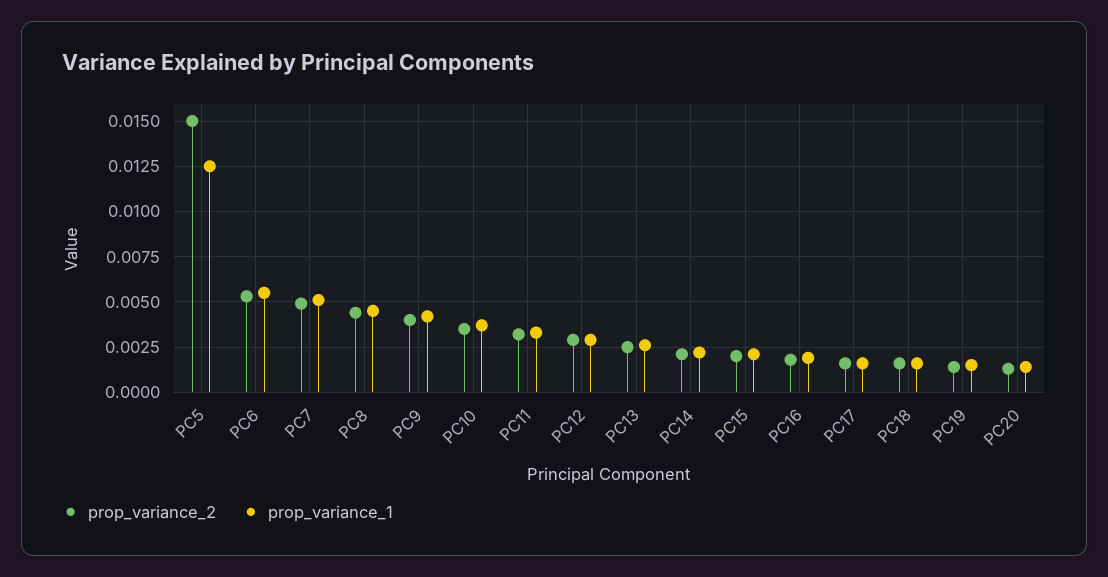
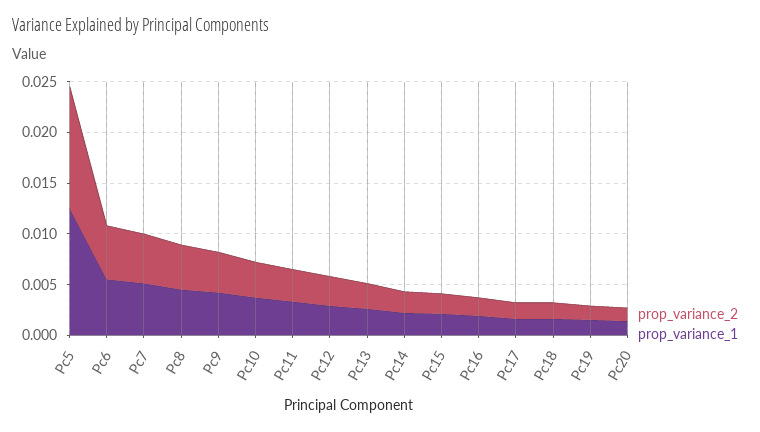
prop_variance_2, PC5: 0.015 -> 0.012

